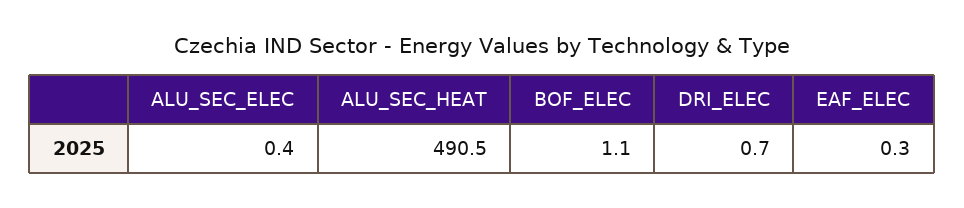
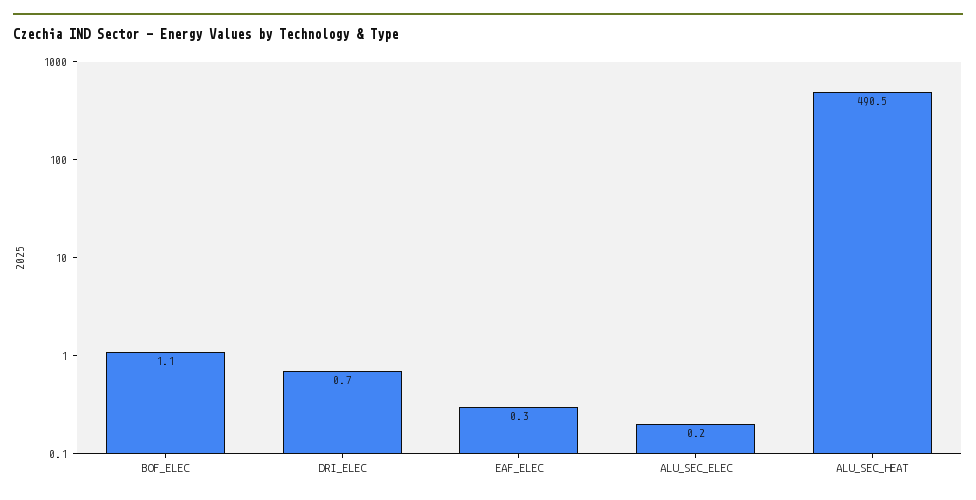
ALU_SEC_ELEC: 0.4 -> 0.2

